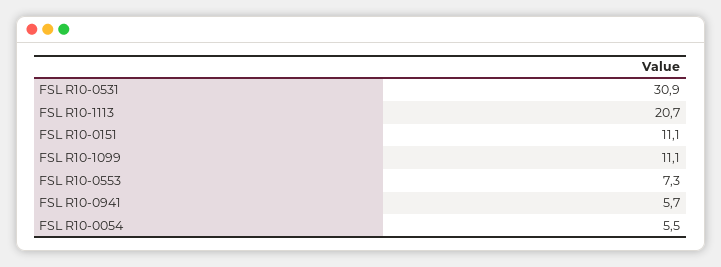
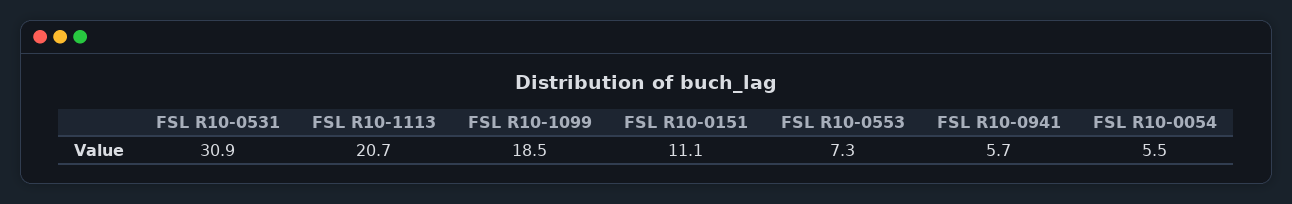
FSL R10-1099: 11.1 -> 18.5

